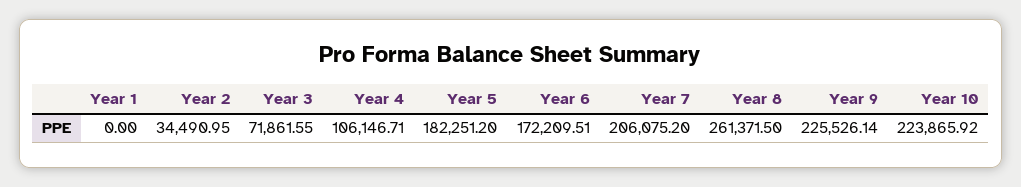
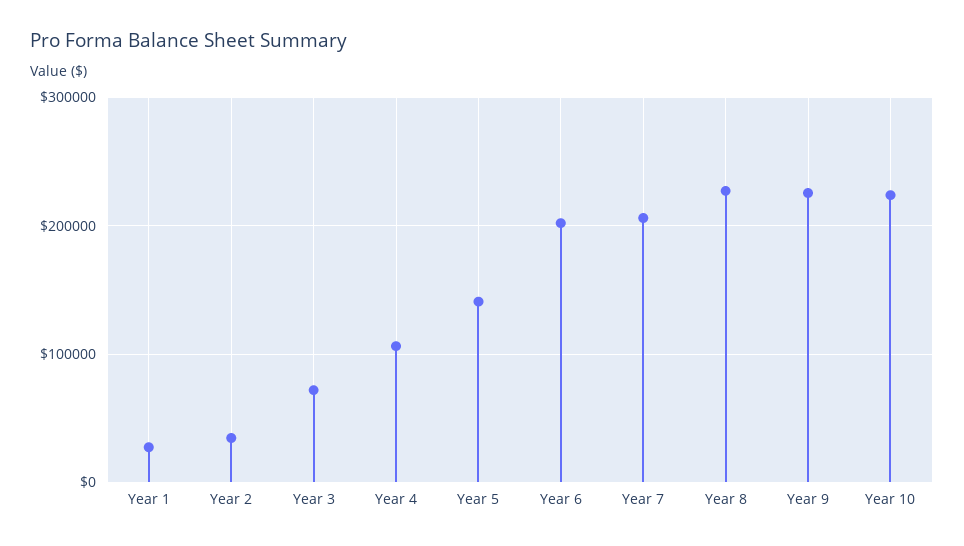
Year 1: 0 -> 30000
Year 5: 182251.2 -> 140000
Year 6: 172209.51 -> 200000
Year 8: 261371.5 -> 230000

